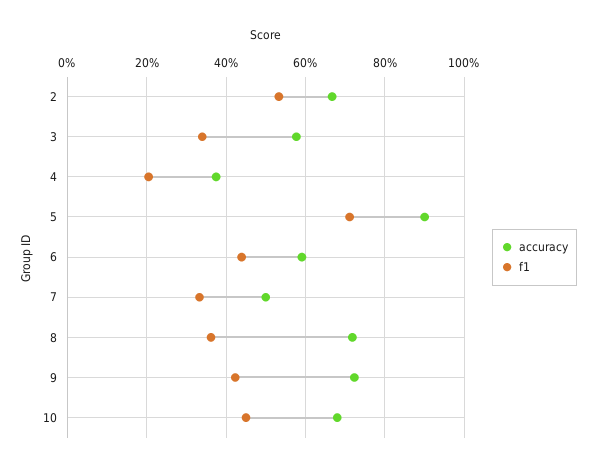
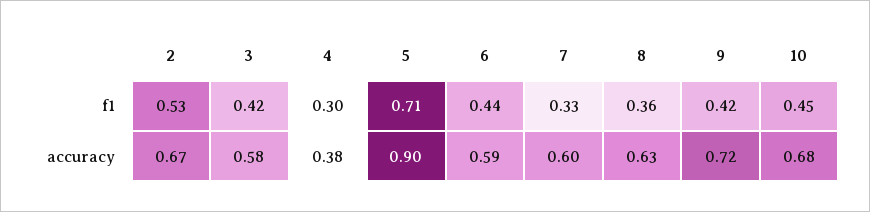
f1, 3: 0.34 -> 0.42
f1, 4: 0.2 -> 0.3
accuracy, 7: 0.5 -> 0.6
accuracy, 8: 0.72 -> 0.63

